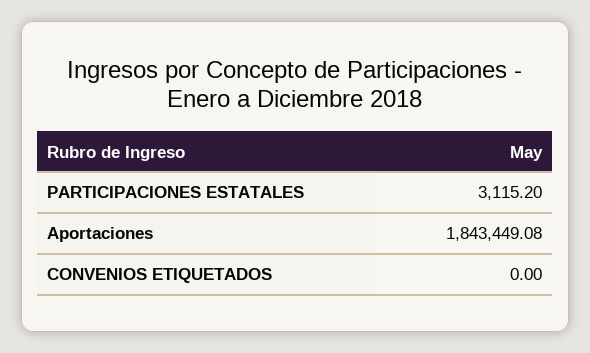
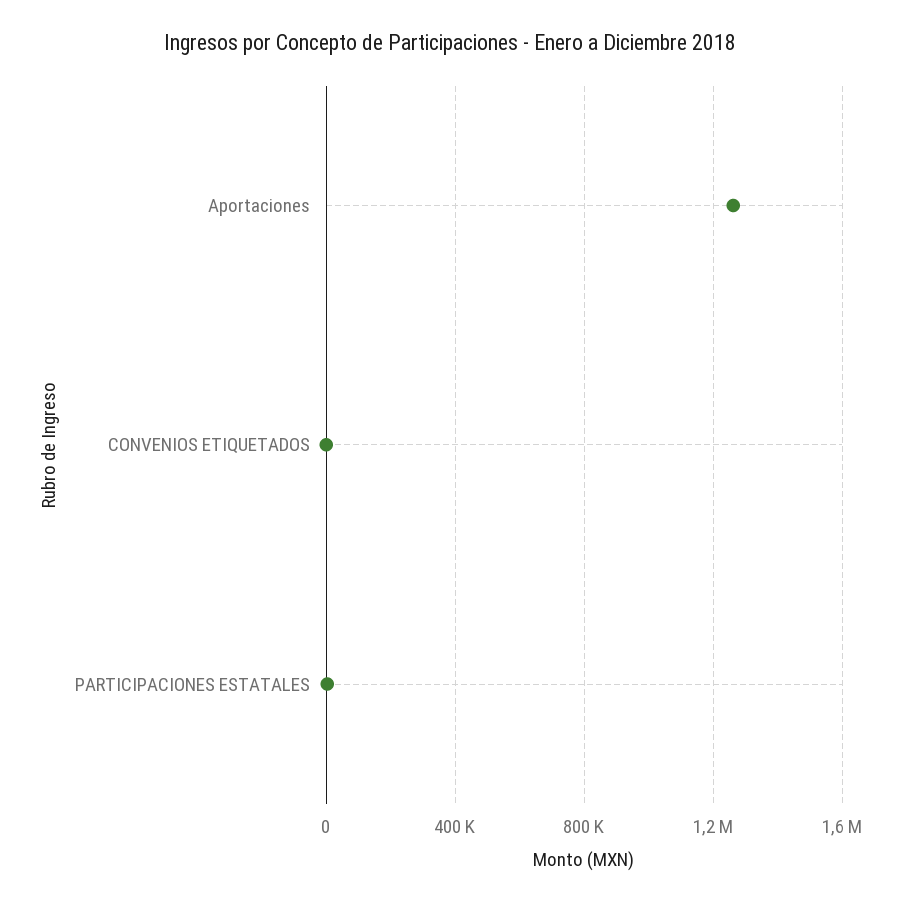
Aportaciones: 1843449.08 -> 1250000

